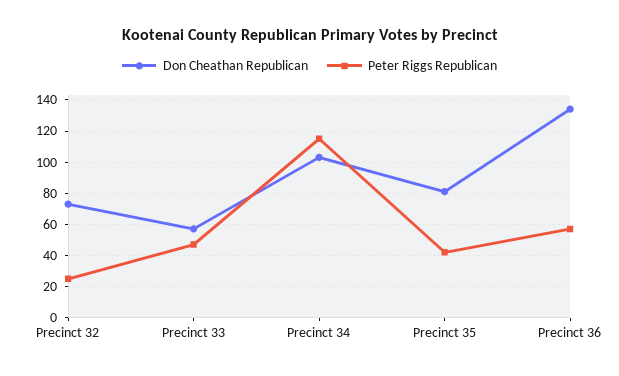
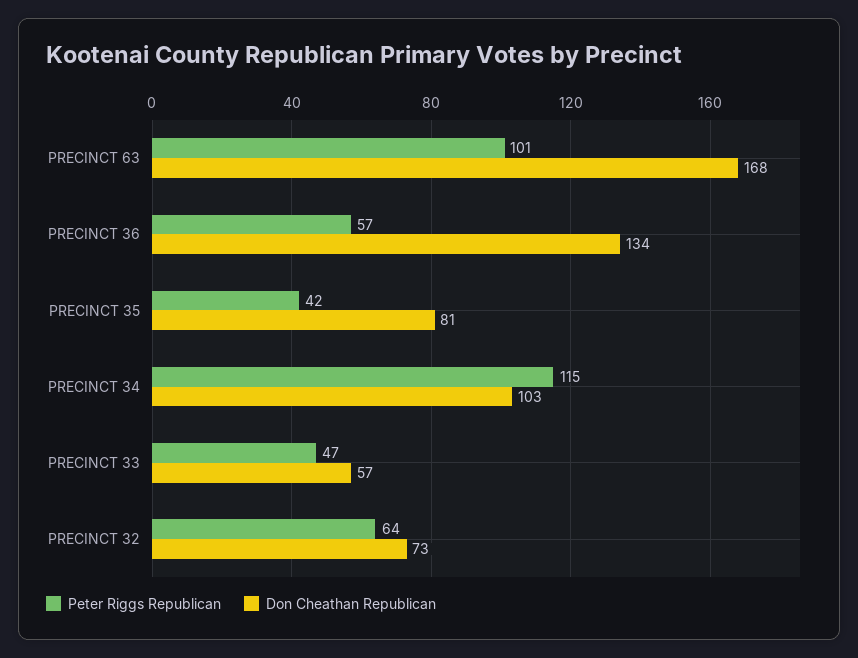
Peter Riggs Republican, Precinct 32: 25 -> 64
Peter Riggs Republican, PRECINCT 63: none -> 101
Don Cheathan Republican, PRECINCT 63: none -> 168

